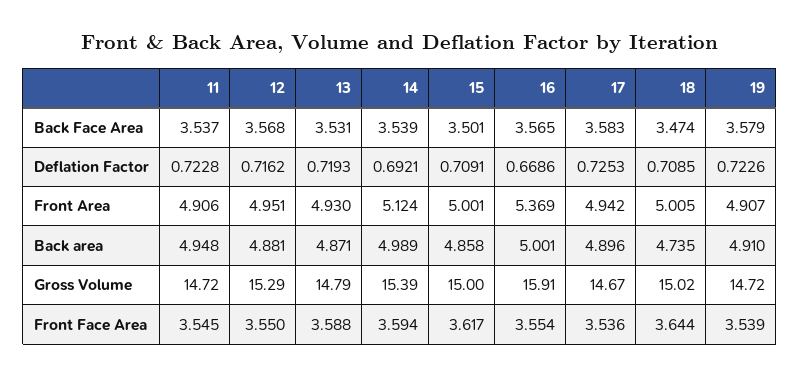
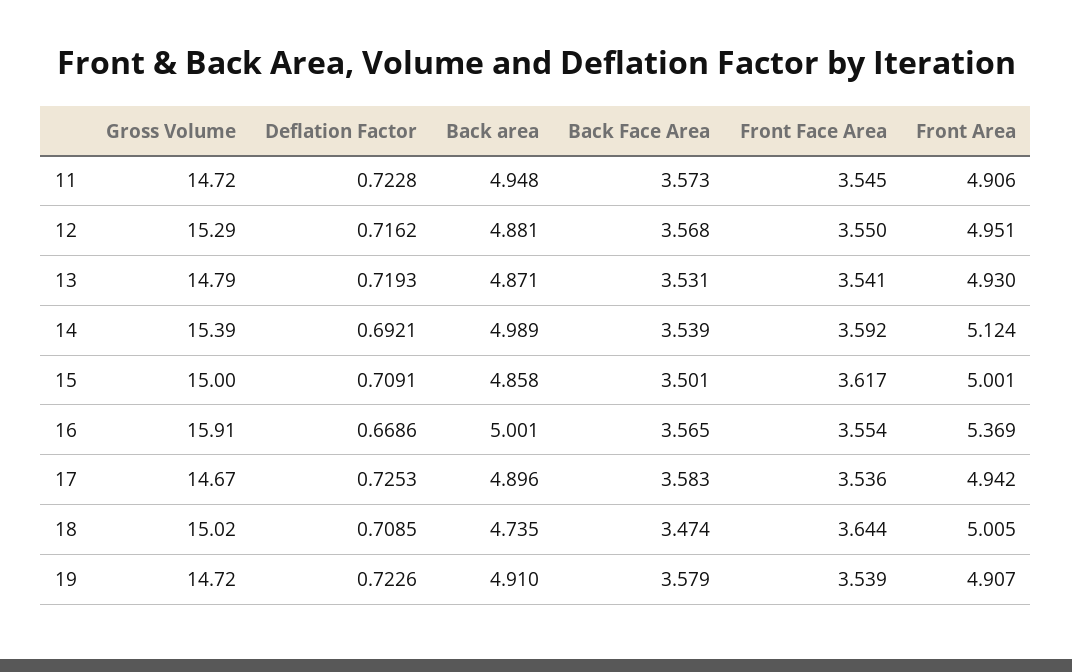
11, Back Face Area: 3.537 -> 3.573
13, Front Face Area: 3.588 -> 3.541
14, Front Face Area: 3.594 -> 3.592

